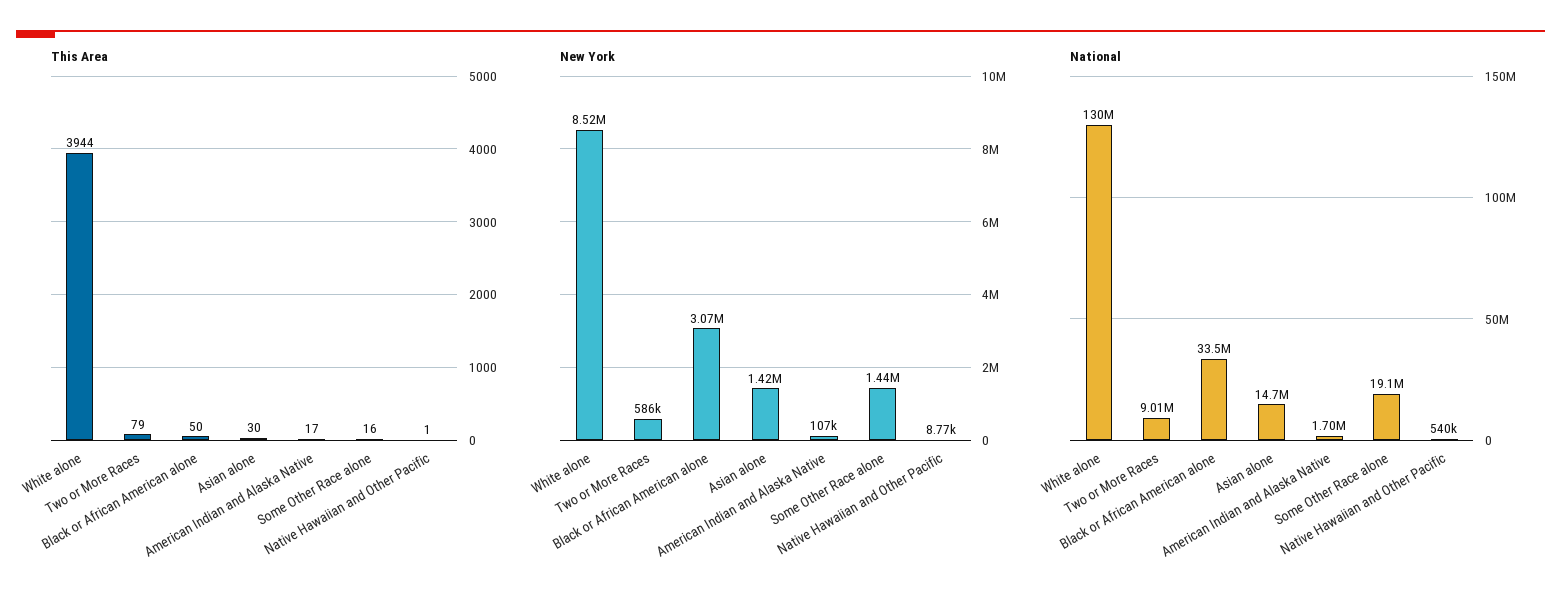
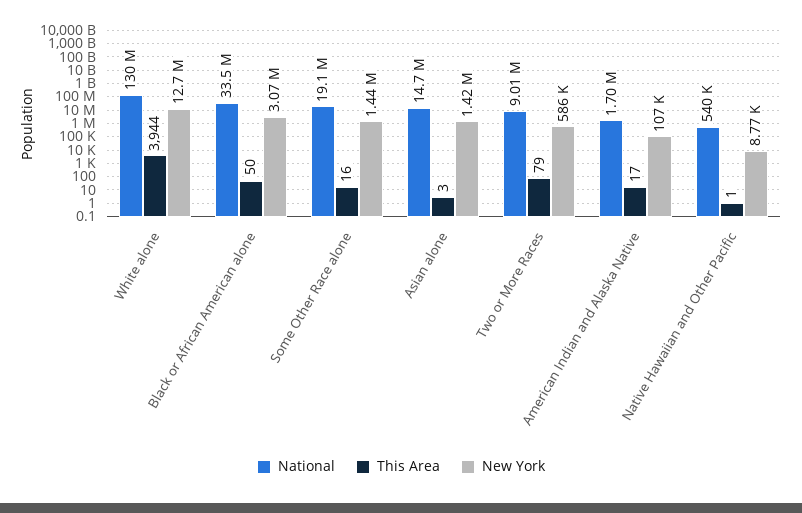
This Area, Asian alone: 30 -> 3
New York, White alone: 8520000 -> 12700000

